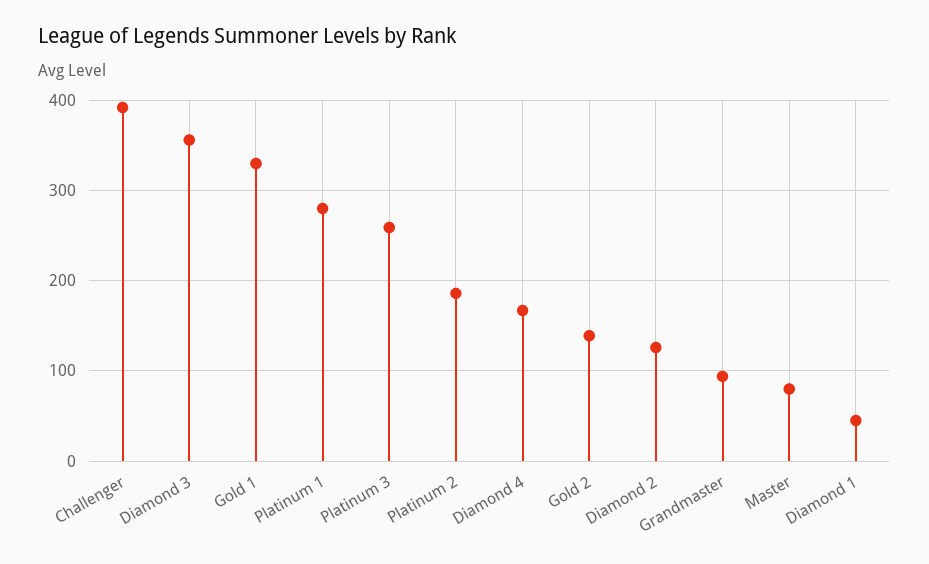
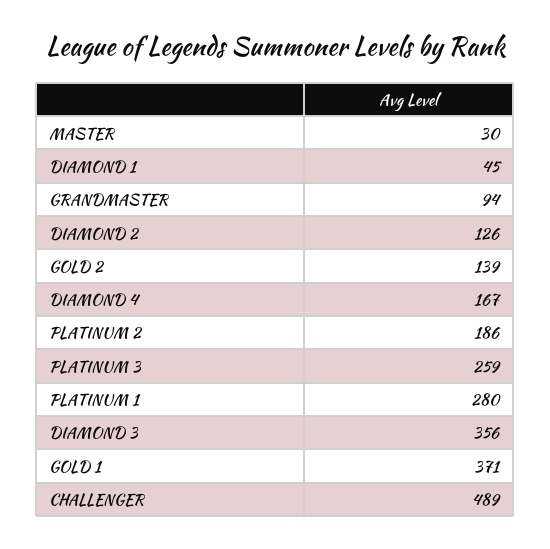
Challenger: 390 -> 489
Gold 1: 330 -> 371
Master: 80 -> 30

